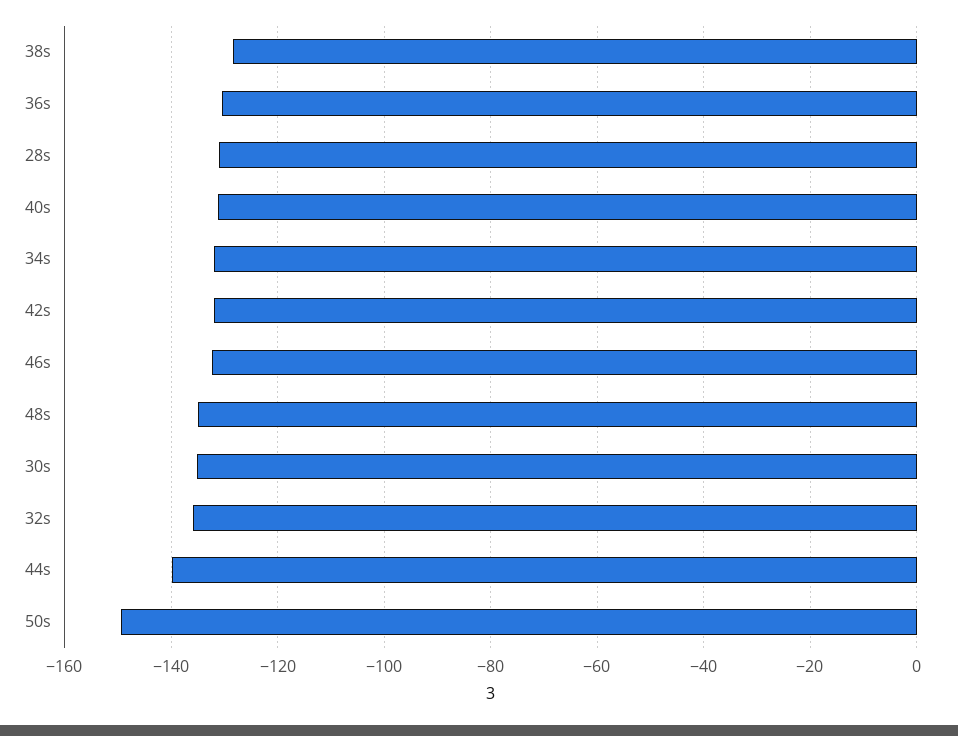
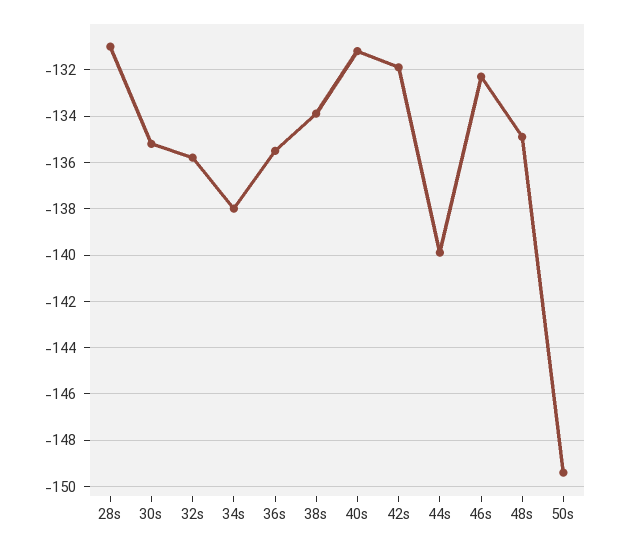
38s: -128 -> -134
36s: -130 -> -135.5
34s: -132 -> -138

